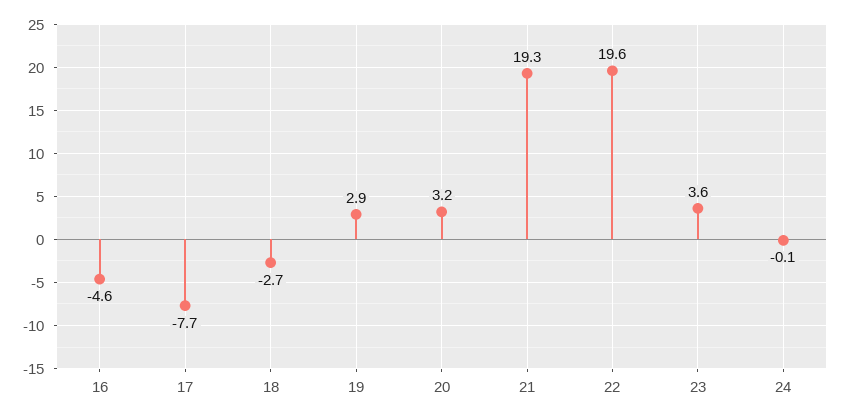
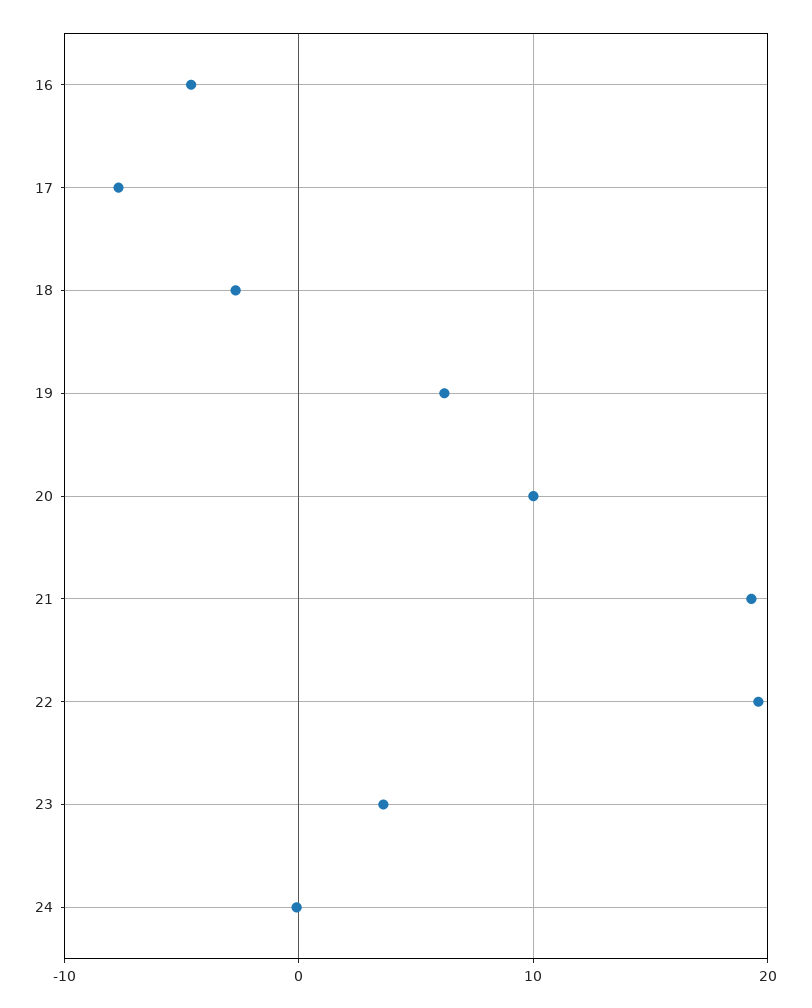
19: 2.9 -> 6
20: 3.2 -> 10

